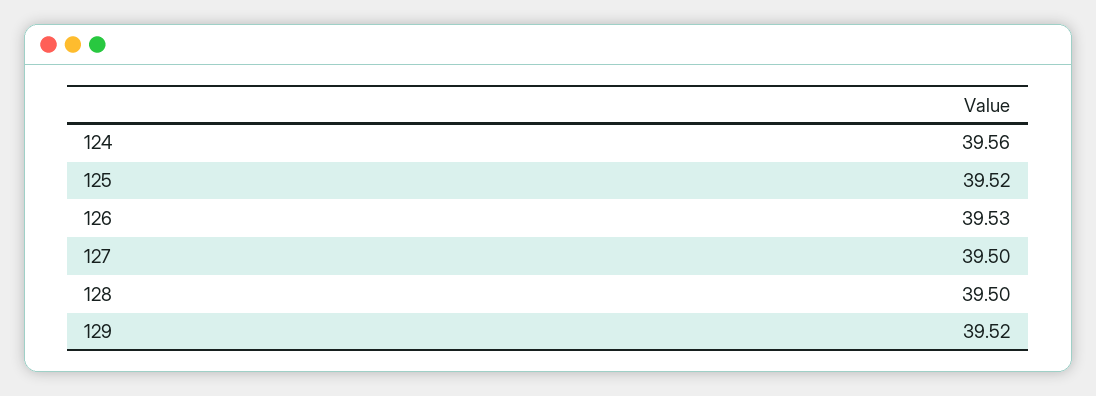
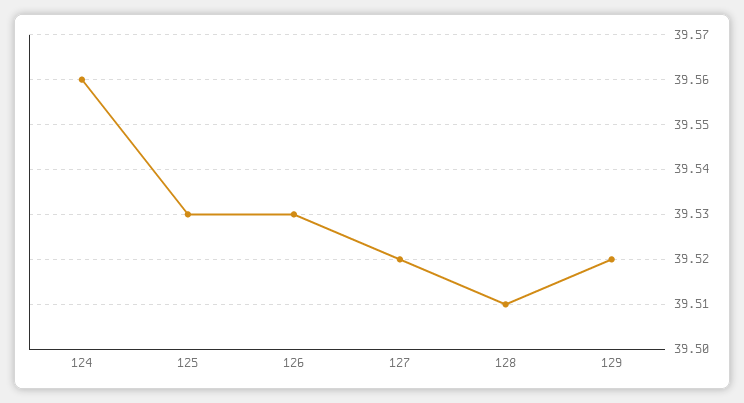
125: 39.52 -> 39.53
127: 39.5 -> 39.52
128: 39.5 -> 39.51

